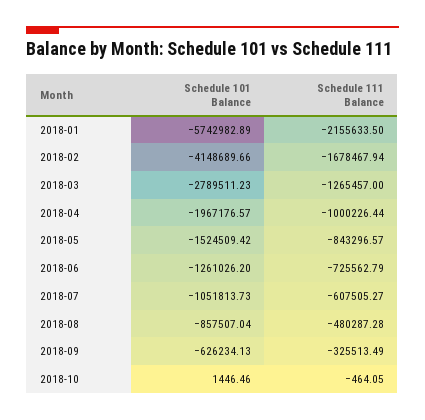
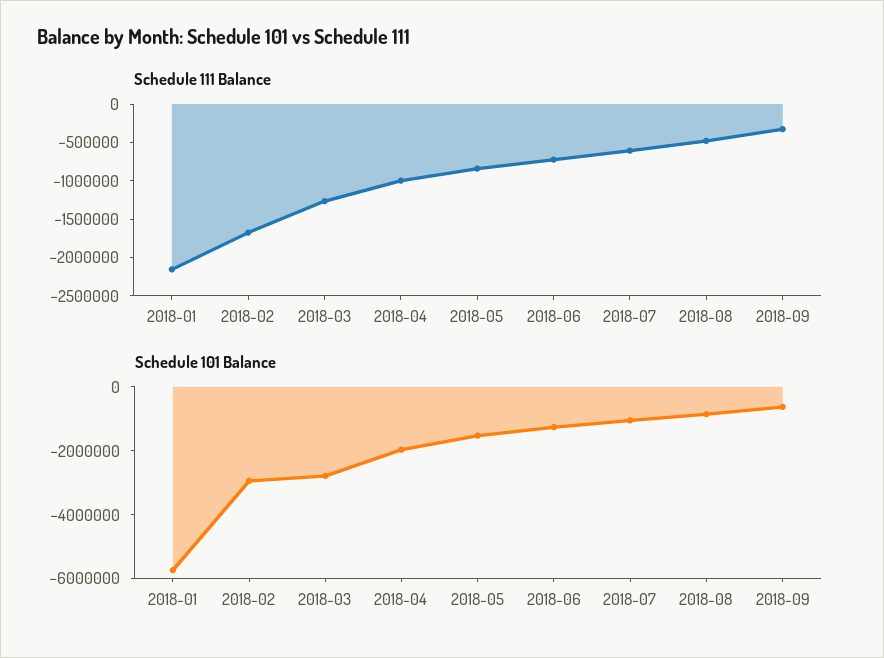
Schedule 101 Balance, 2018-02: -4148689.66 -> -3000000
Schedule 101 Balance, 2018-10: 1446.46 -> none
Schedule 111 Balance, 2018-10: -464.05 -> none

